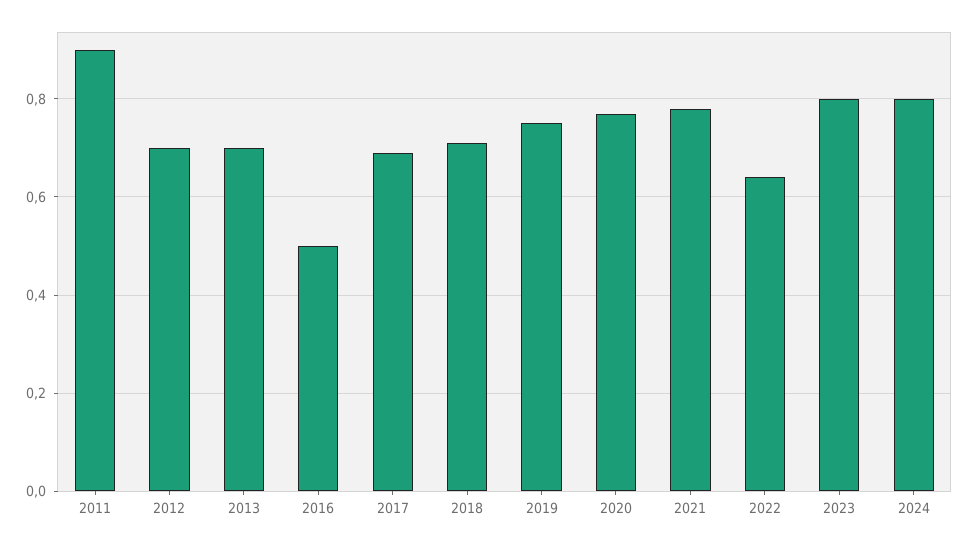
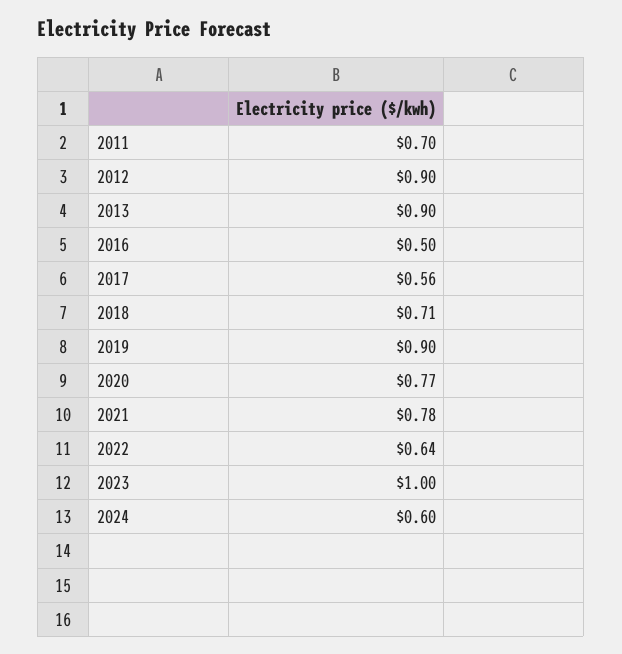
2011: 0.9 -> 0.7
2012: 0.7 -> 0.9
2013: 0.7 -> 0.9
2017: 0.7 -> 0.56
2019: 0.75 -> 0.9
2023: 0.8 -> 1
2024: 0.8 -> 0.6

